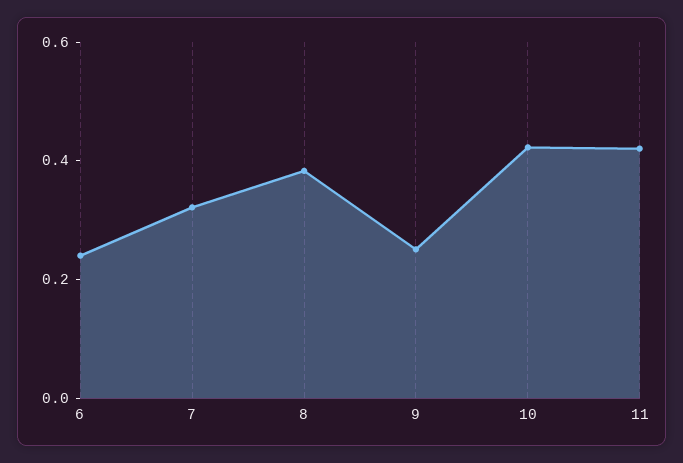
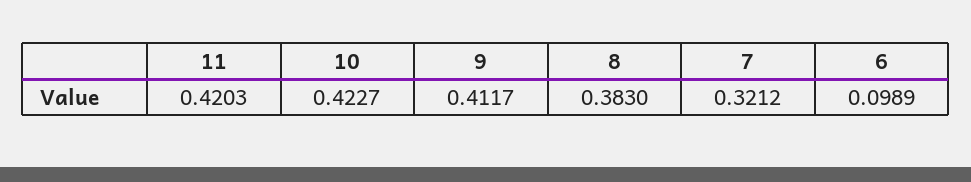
6: 0.25 -> 0.0989
9: 0.25 -> 0.4117

